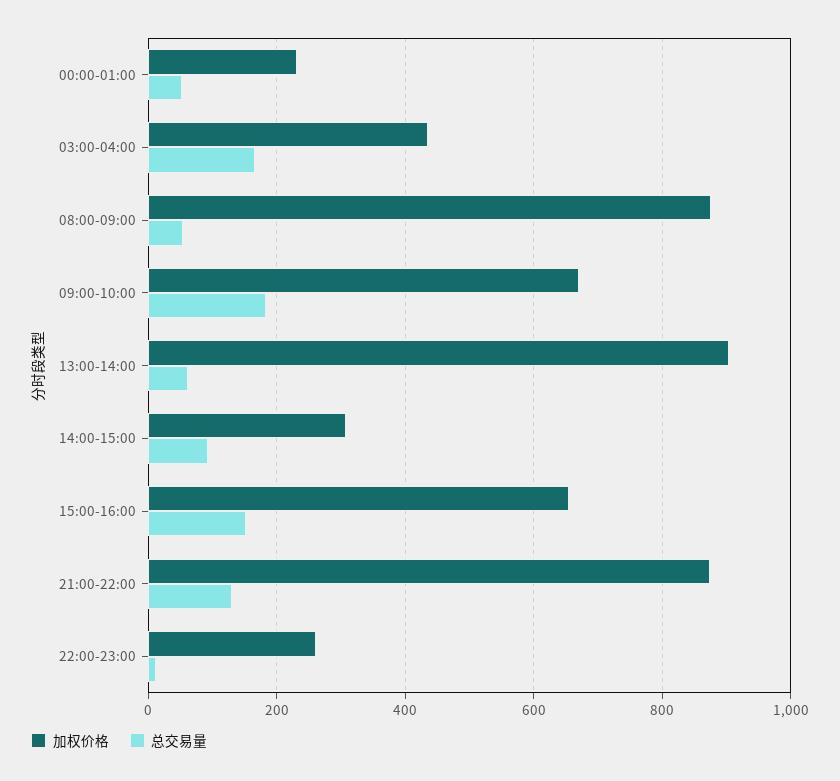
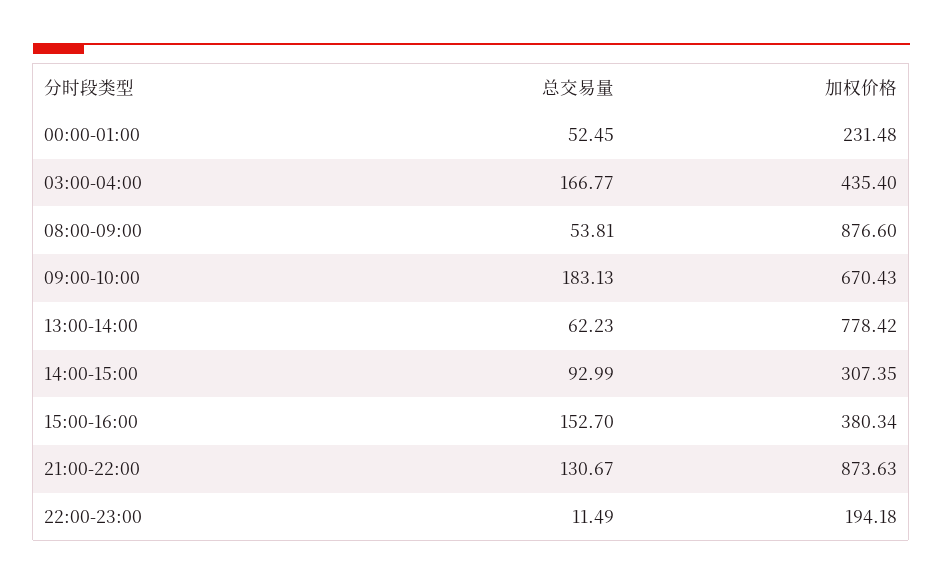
加权价格, 13:00-14:00: 900 -> 778.42
加权价格, 15:00-16:00: 660 -> 380.34
加权价格, 22:00-23:00: 260 -> 194.18

